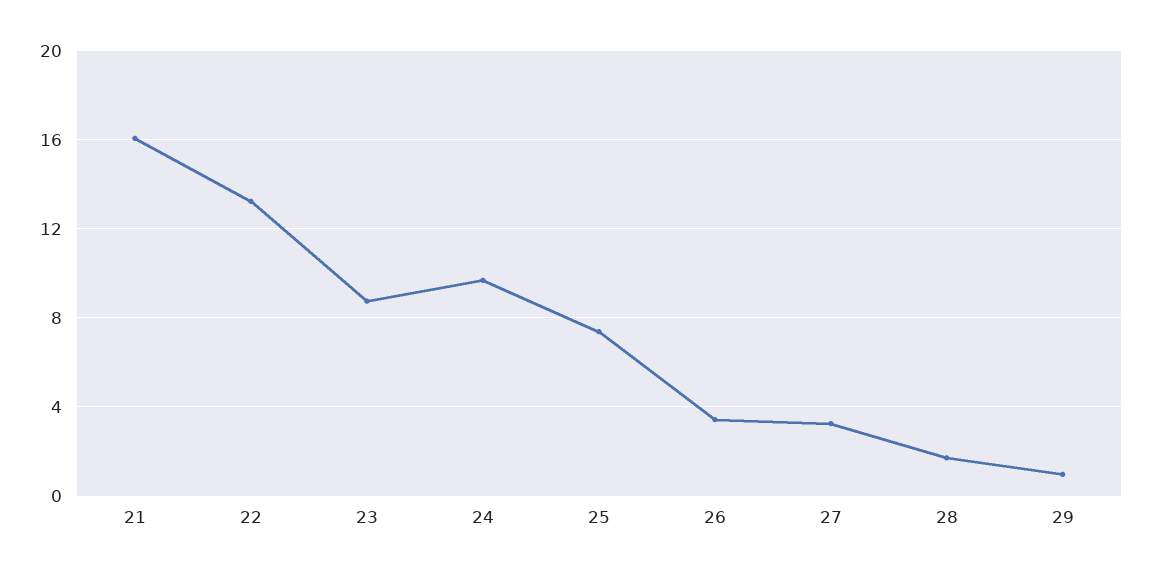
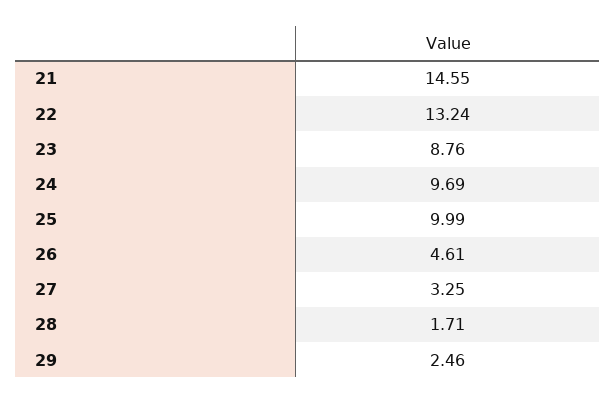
21: 16 -> 14.55
25: 7.5 -> 9.99
26: 3.5 -> 4.61
29: 1 -> 2.46

